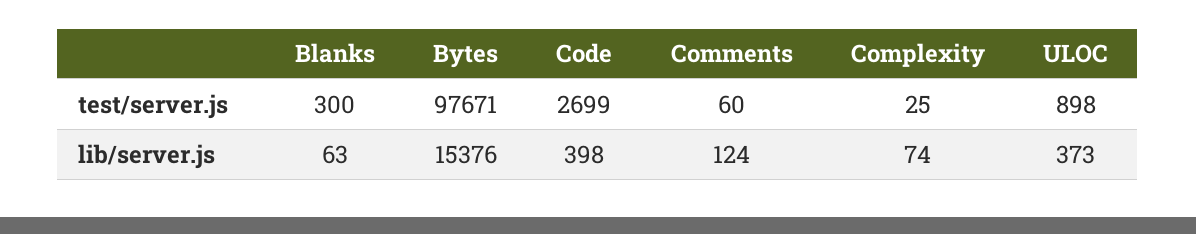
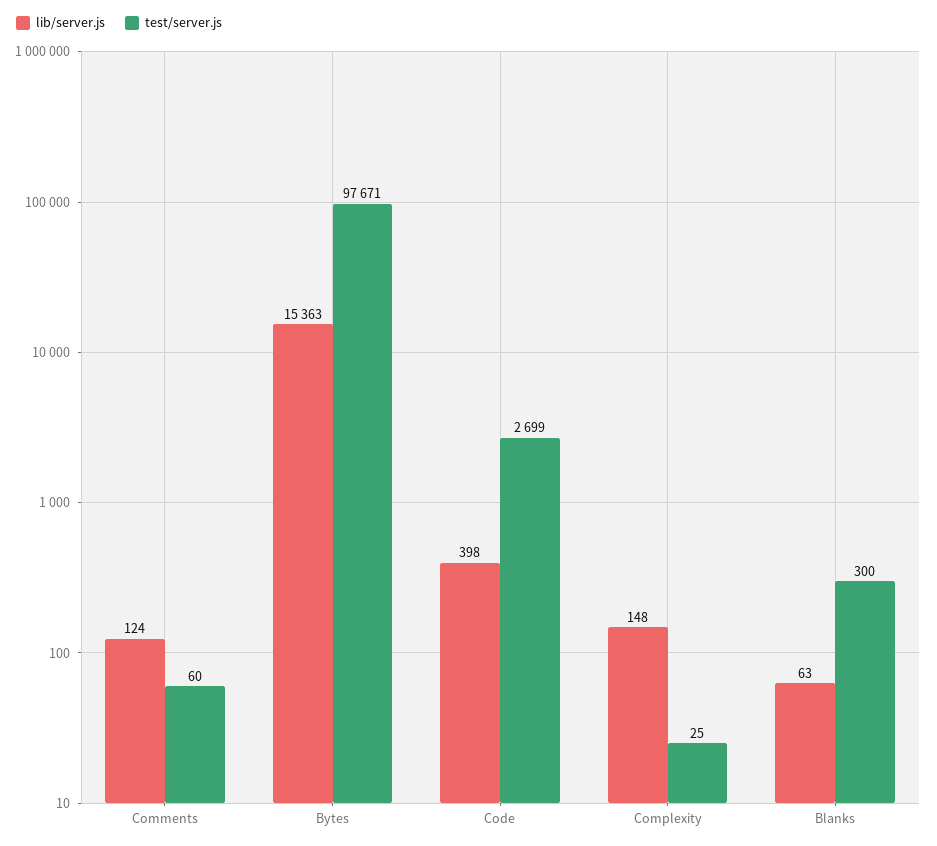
test/server.js, ULOC: 898 -> none
lib/server.js, Bytes: 15376 -> 15363
lib/server.js, Complexity: 74 -> 148
lib/server.js, ULOC: 373 -> none

